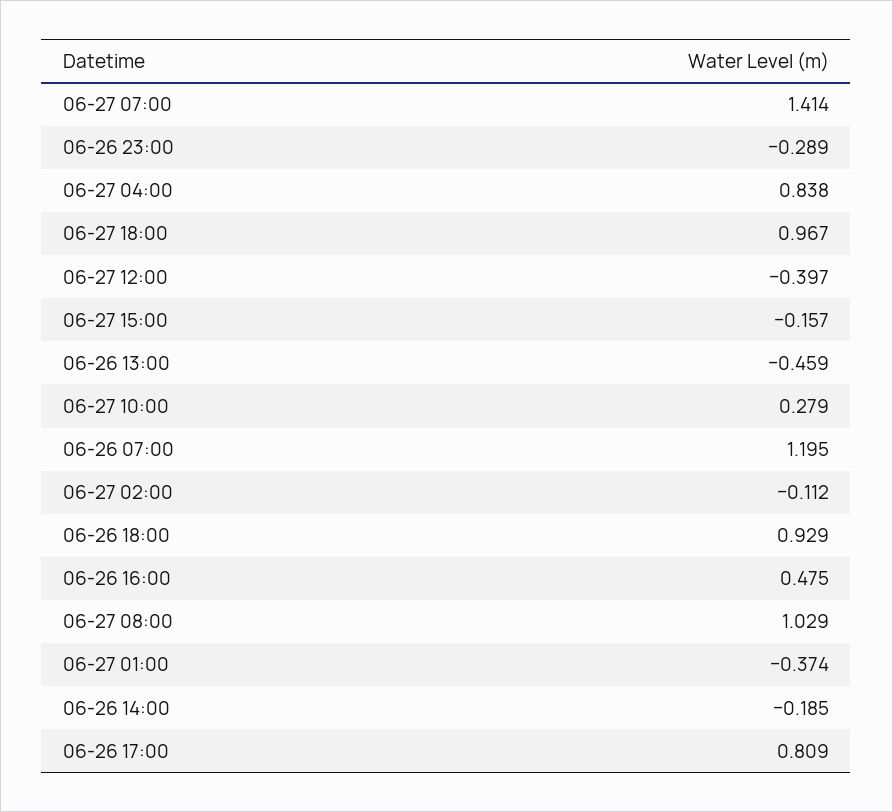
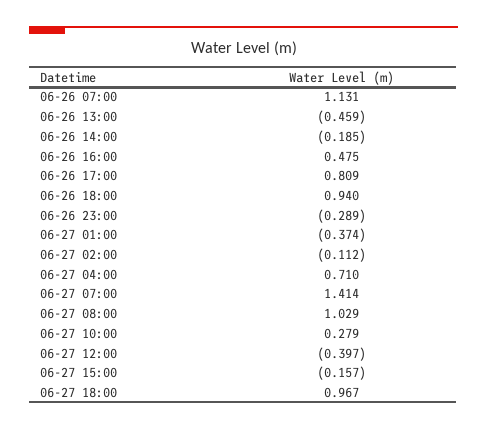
06-27 04:00: 0.838 -> 0.71
06-26 07:00: 1.195 -> 1.131
06-26 18:00: 0.929 -> 0.94

